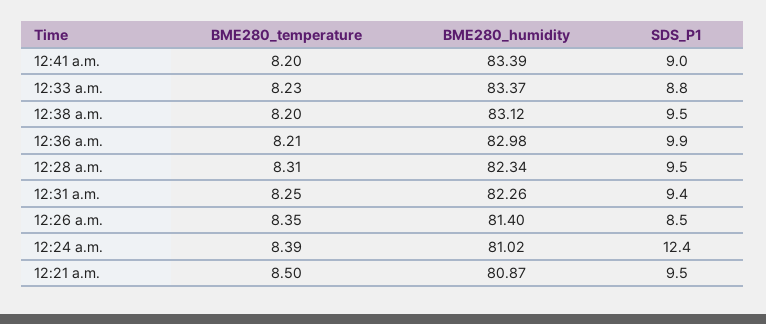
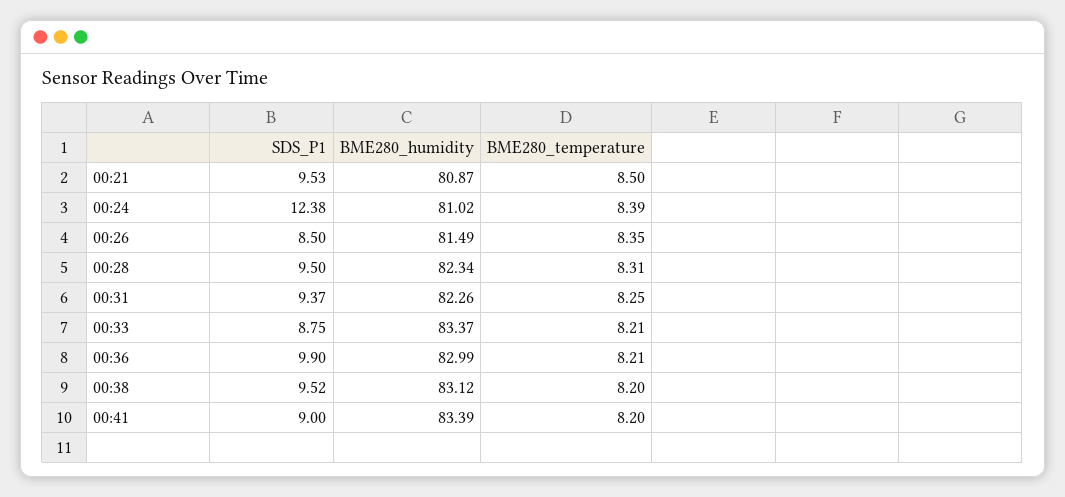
BME280_temperature, 12:33 a.m.: 8.23 -> 8.21
BME280_humidity, 12:36 a.m.: 82.98 -> 82.99
BME280_humidity, 12:26 a.m.: 81.4 -> 81.49

